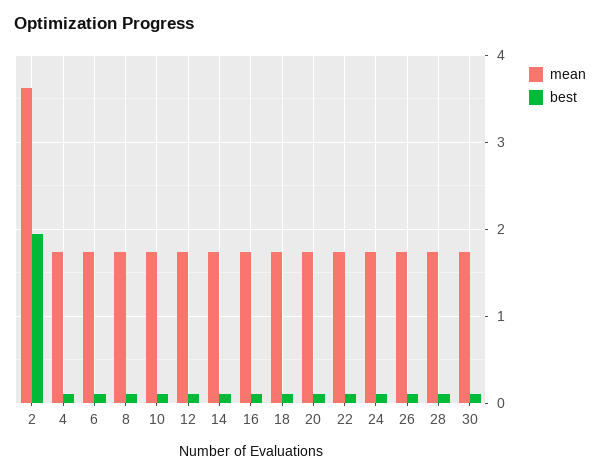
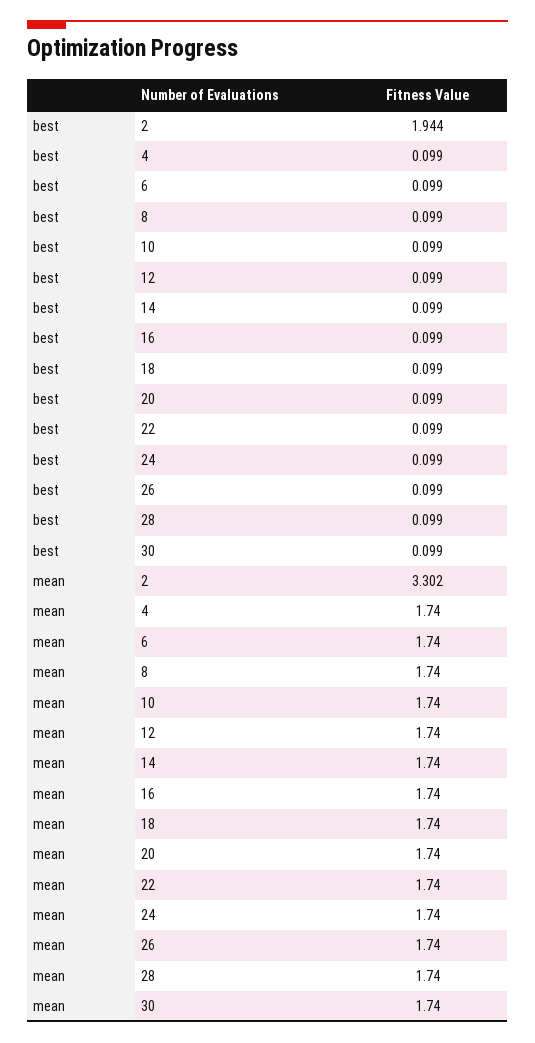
mean, 2: 3.6 -> 3.302

